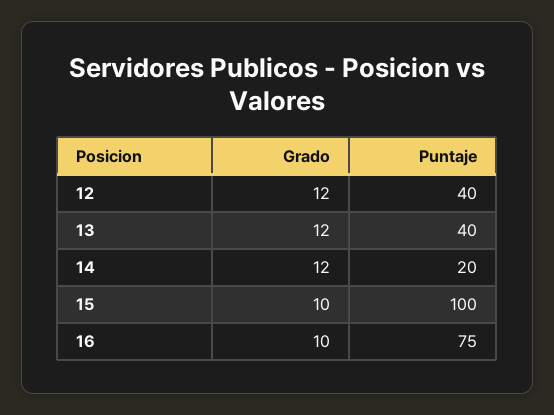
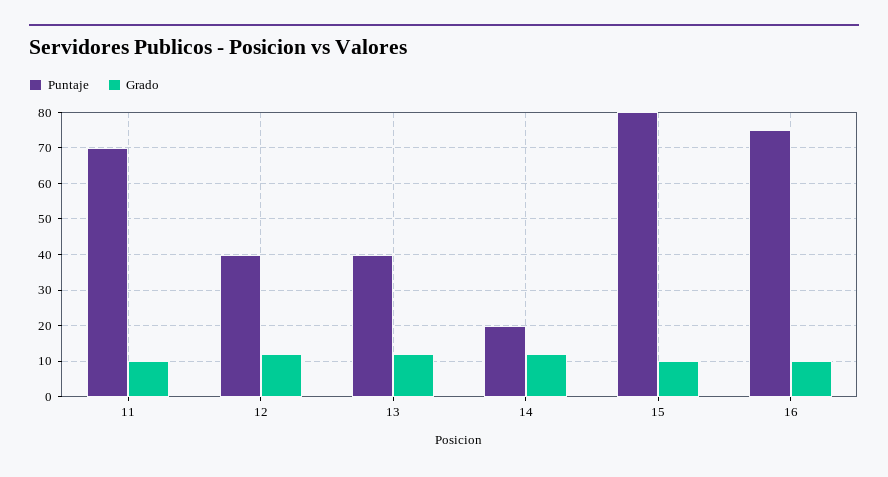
Puntaje, 15: 100 -> 80
Puntaje, 11: none -> 70
Grado, 11: none -> 10

